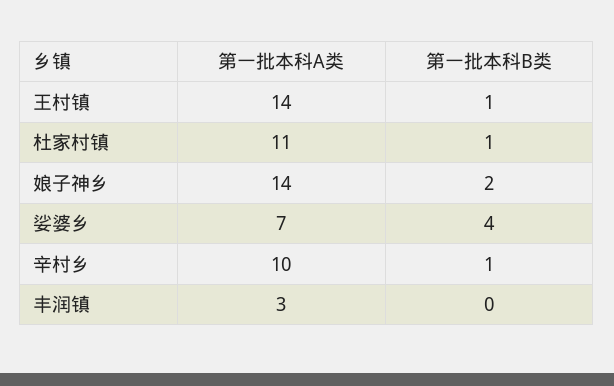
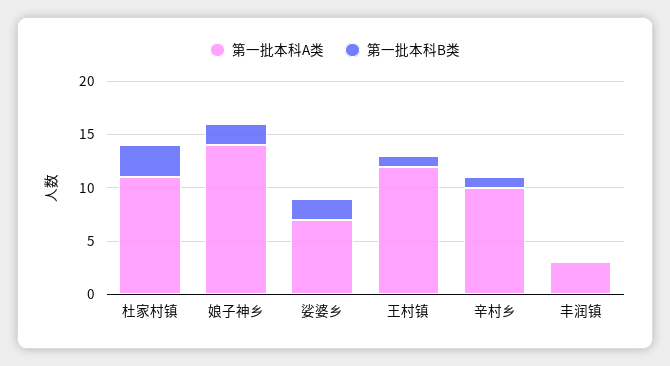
第一批本科A类, 王村镇: 14 -> 12
第一批本科B类, 杜家村镇: 1 -> 3
第一批本科B类, 娑婆乡: 4 -> 2

